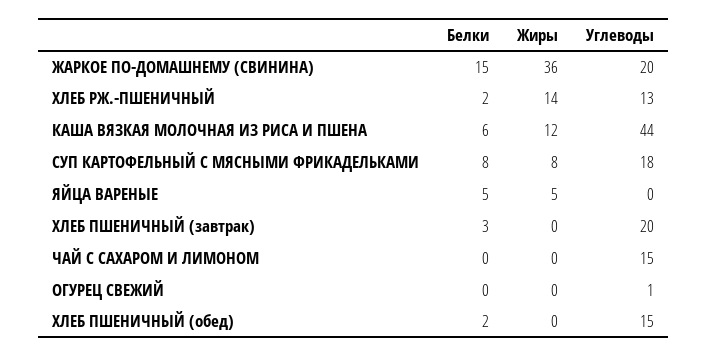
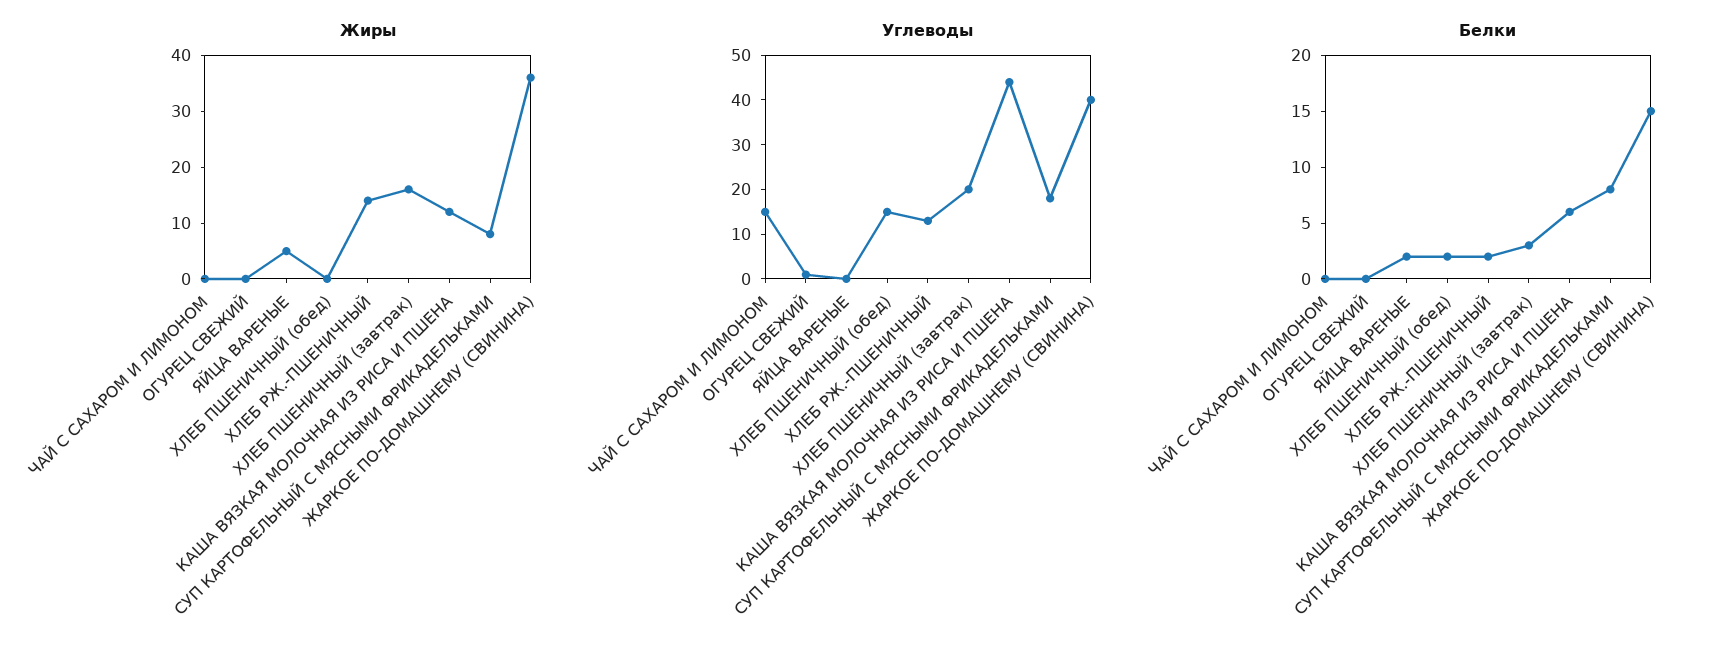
Углеводы, ЖАРКОЕ ПО-ДОМАШНЕМУ (СВИНИНА): 20 -> 40
Белки, ЯЙЦА ВАРЕНЫЕ: 5 -> 2
Жиры, ХЛЕБ ПШЕНИЧНЫЙ (завтрак): 0 -> 15

